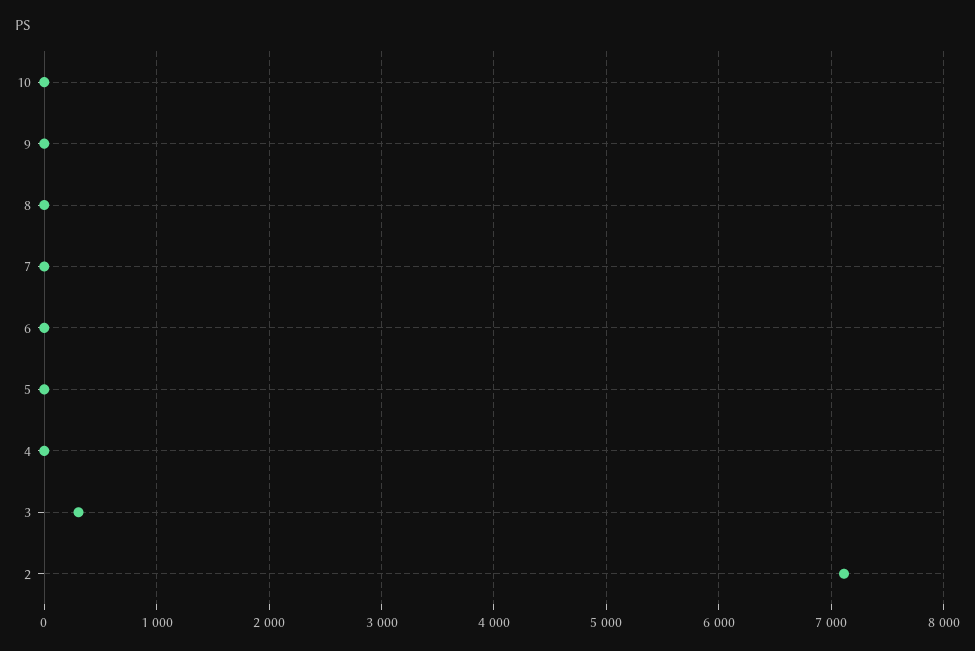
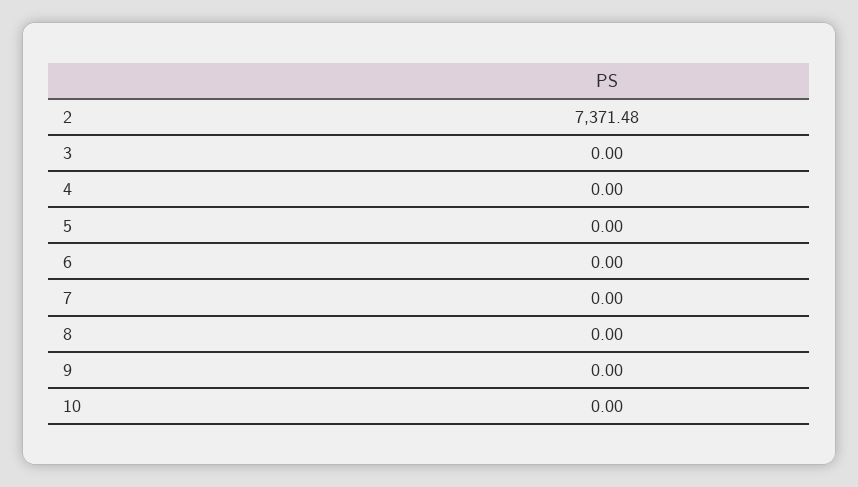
3: 300 -> 0
2: 7100 -> 7371.48

